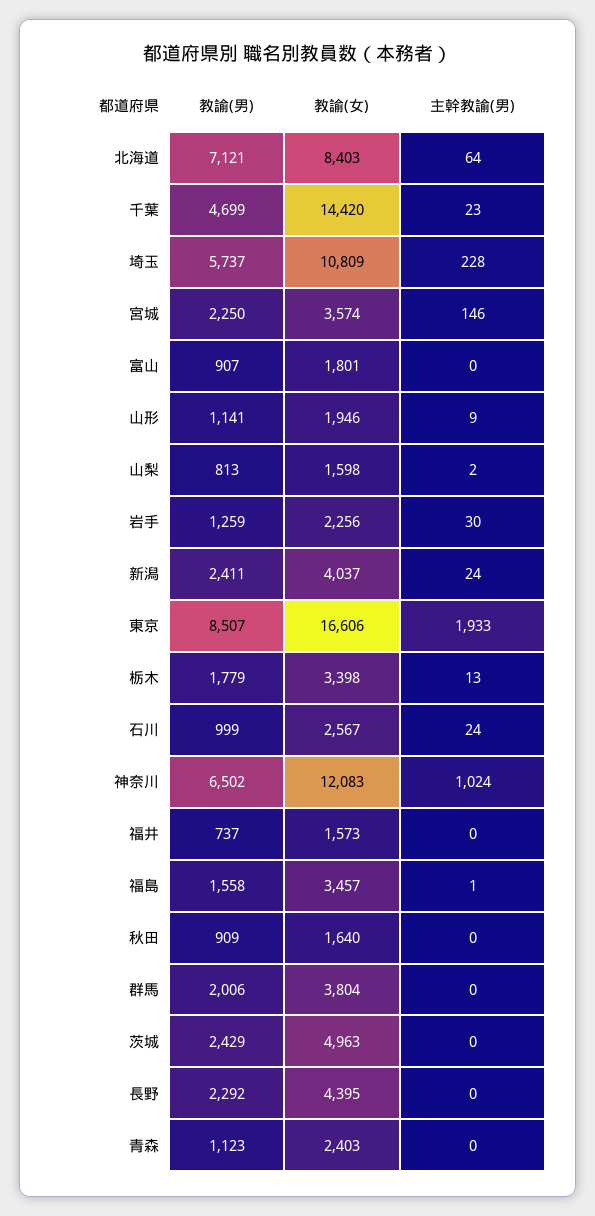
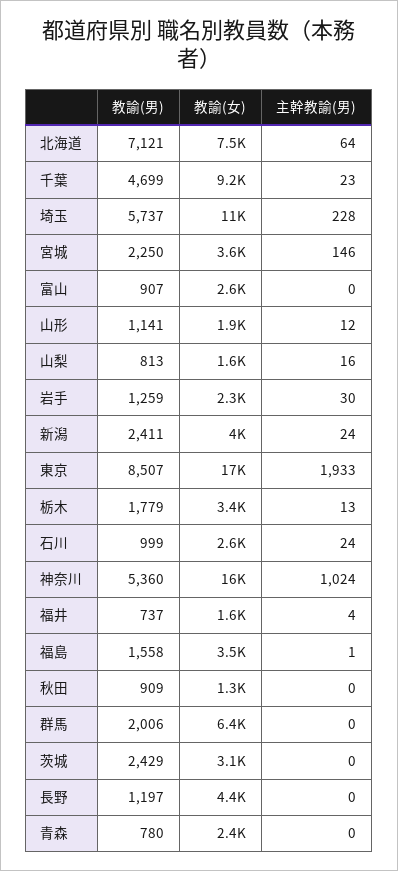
教諭(女), 北海道: 8403 -> 7500
教諭(女), 千葉: 14420 -> 9200
教諭(女), 富山: 1801 -> 2600
主幹教諭(男), 山形: 9 -> 12
主幹教諭(男), 山梨: 2 -> 16
教諭(男), 神奈川: 6502 -> 5360
教諭(女), 神奈川: 12083 -> 16000
主幹教諭(男), 福井: 0 -> 4
教諭(女), 秋田: 1640 -> 1300
教諭(女), 群馬: 3804 -> 6400
教諭(女), 茨城: 4963 -> 3100
教諭(男), 長野: 2292 -> 1197
教諭(男), 青森: 1123 -> 780

